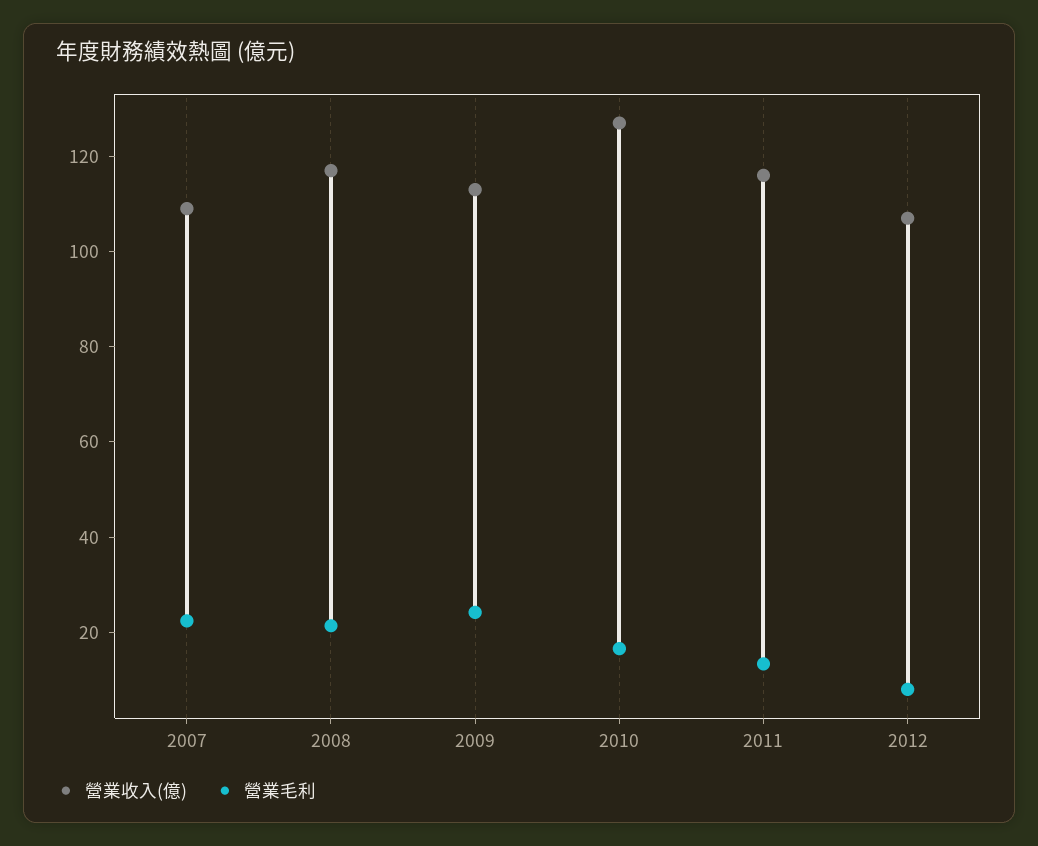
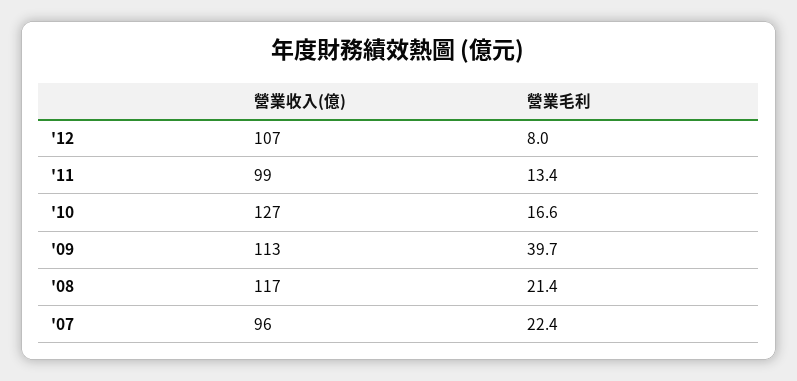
營業收入(億), 2007: 110 -> 96
營業毛利, 2009: 25 -> 39.7
營業收入(億), 2011: 115 -> 99

